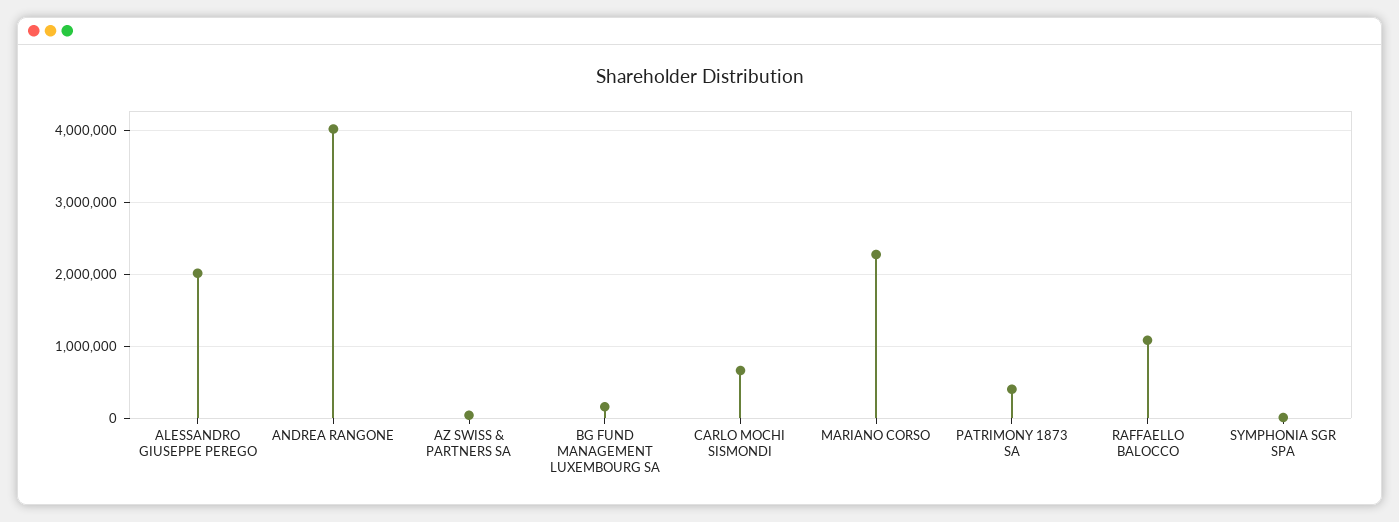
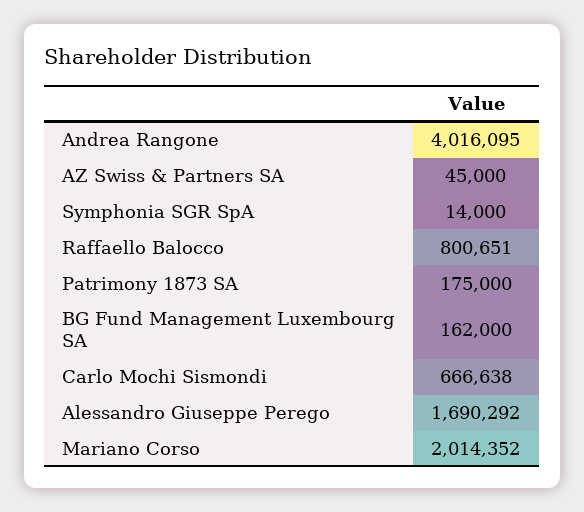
ALESSANDRO GIUSEPPE PEREGO: 2000000 -> 1690292
MARIANO CORSO: 2300000 -> 2014352
PATRIMONY 1873 SA: 400000 -> 175000
RAFFAELLO BALOCCO: 1100000 -> 800651

